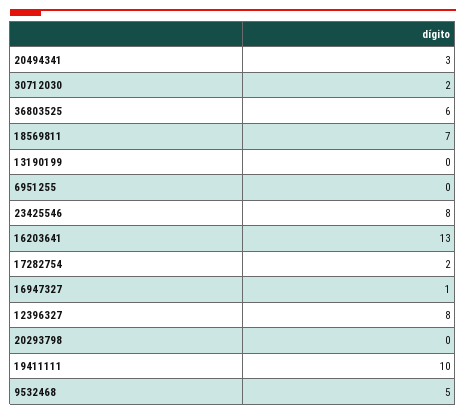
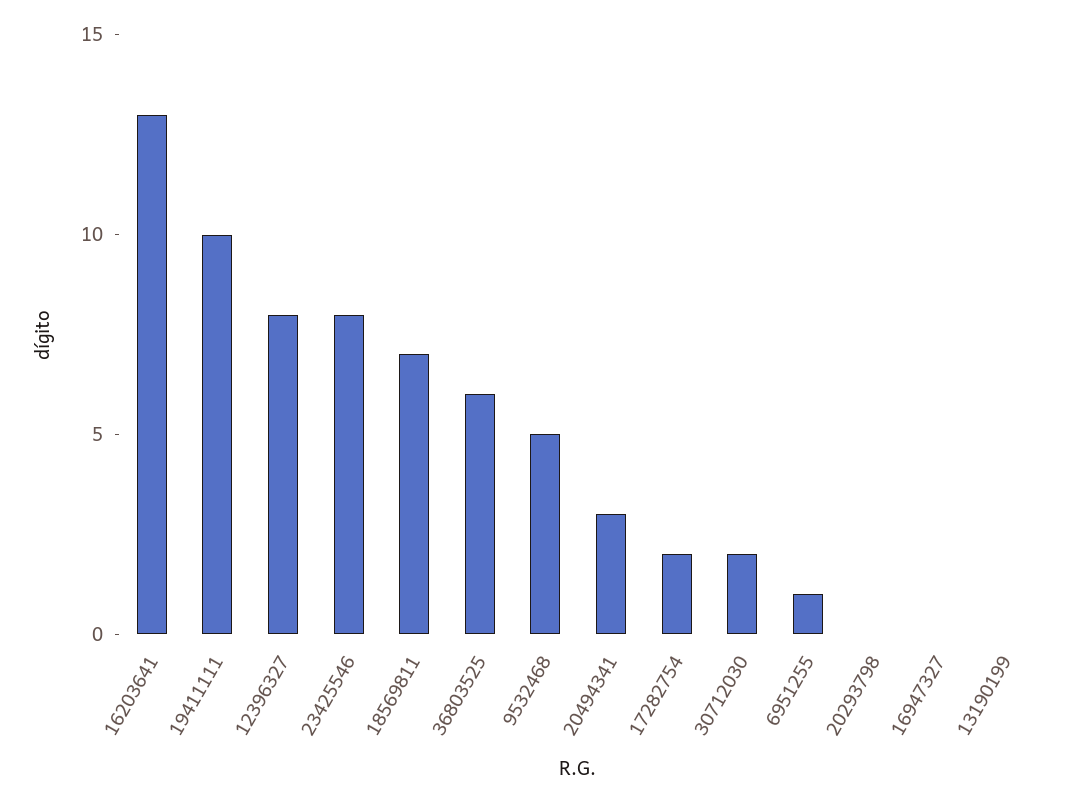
6951255: 0 -> 1
16947327: 1 -> 0

